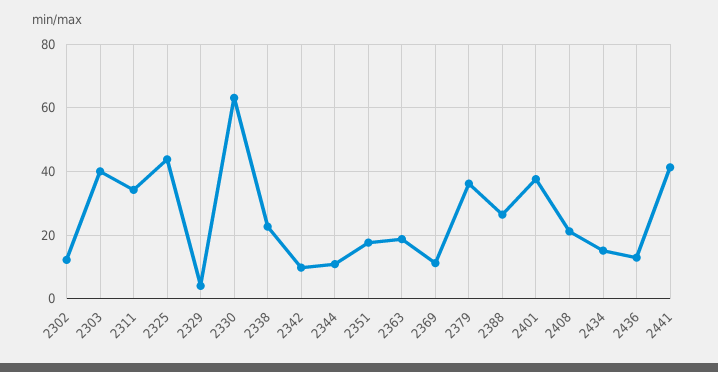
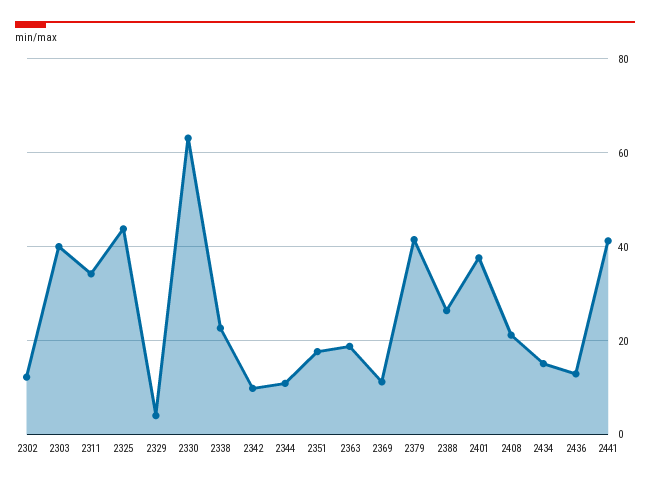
2379: 36 -> 42

